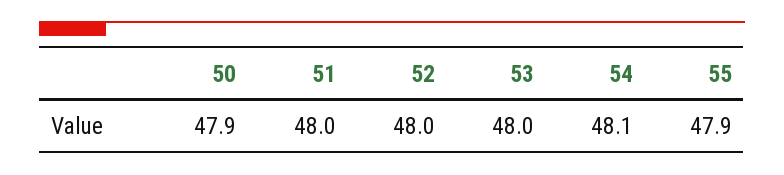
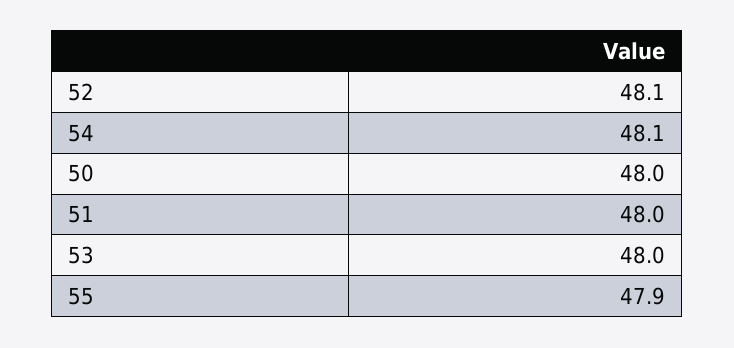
50: 47.9 -> 48
52: 48 -> 48.1

